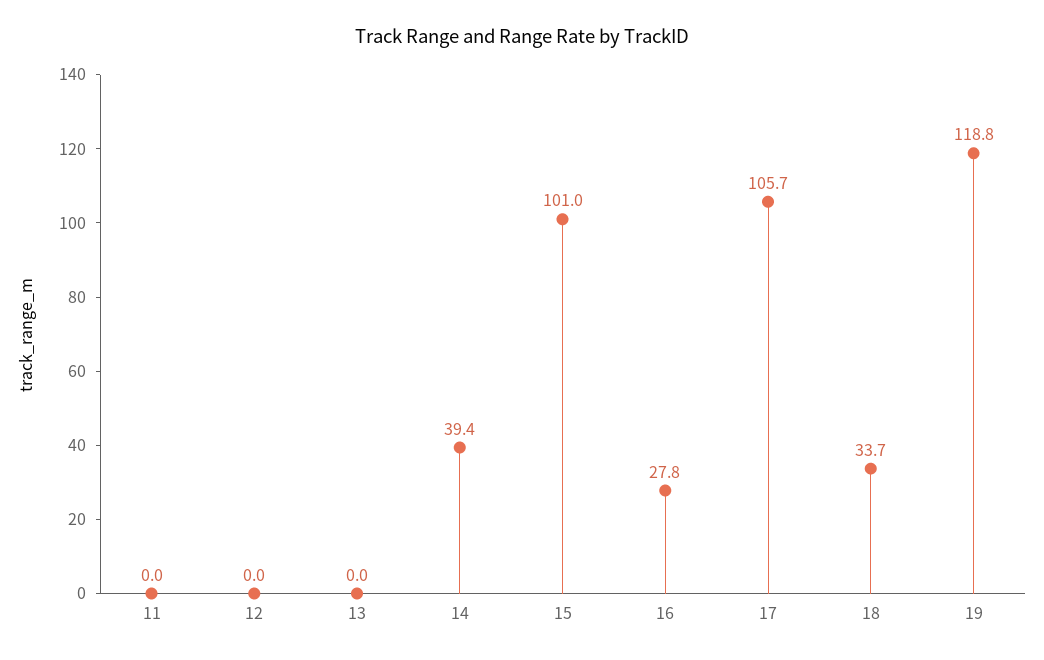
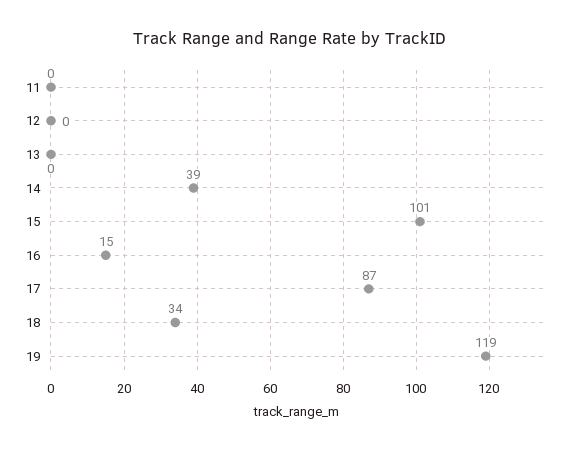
16: 27.8 -> 15
17: 105.7 -> 87

